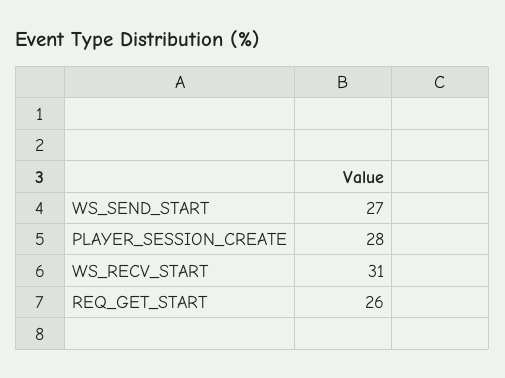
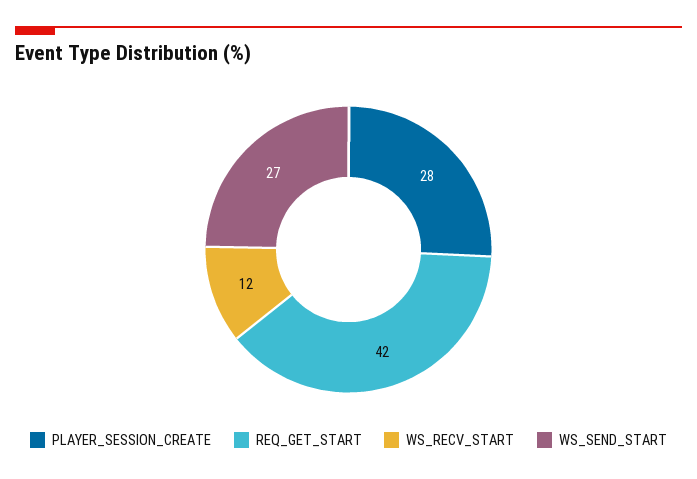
WS_RECV_START: 31 -> 12
REQ_GET_START: 26 -> 42

